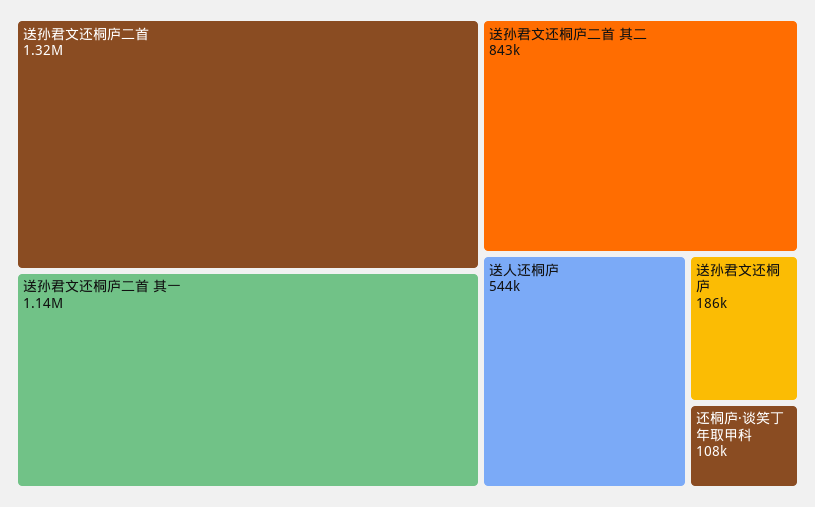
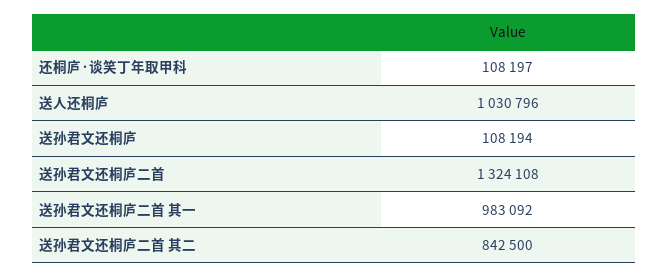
送孙君文还桐庐二首 其一: 1140000 -> 983092
送人还桐庐: 544000 -> 1030796
送孙君文还桐庐: 186000 -> 108194

